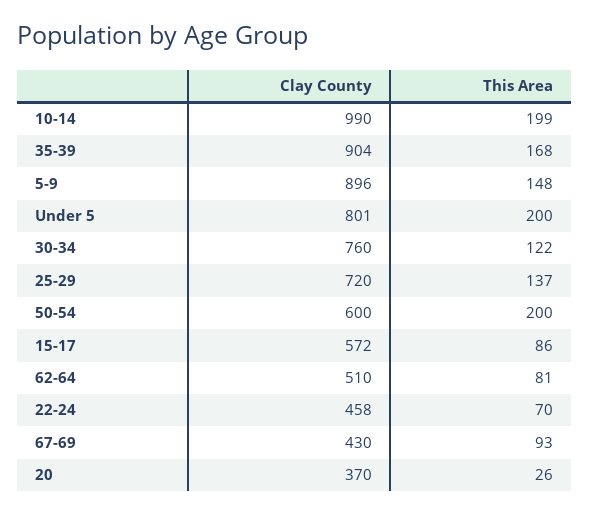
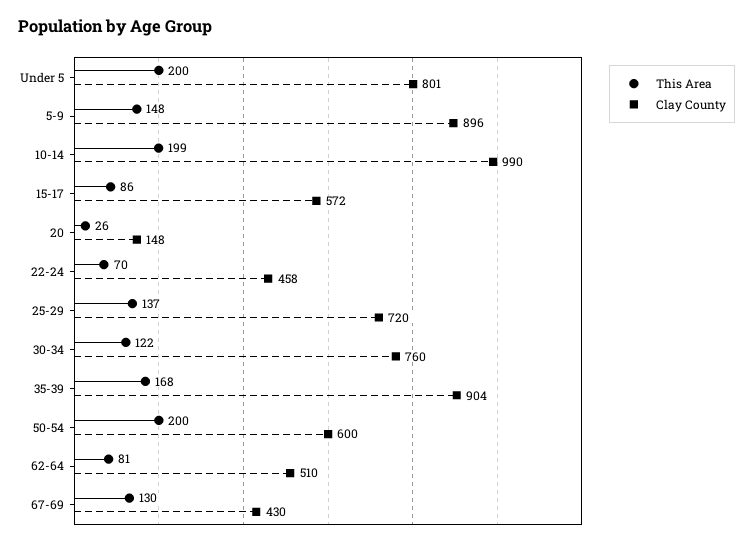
This Area, 67-69: 93 -> 130
Clay County, 20: 370 -> 148

